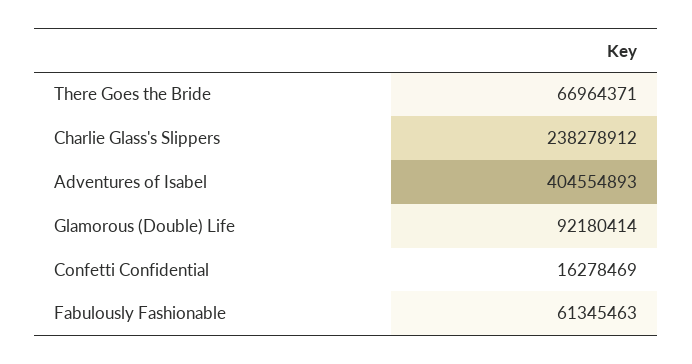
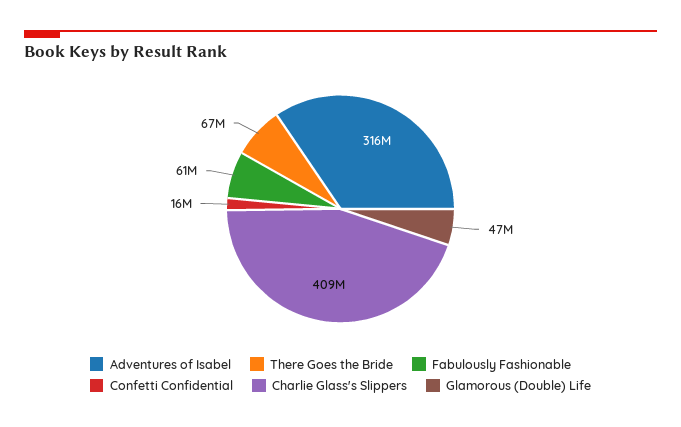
Charlie Glass's Slippers: 238278912 -> 409000000
Adventures of Isabel: 404554893 -> 316000000
Glamorous (Double) Life: 92180414 -> 47000000

